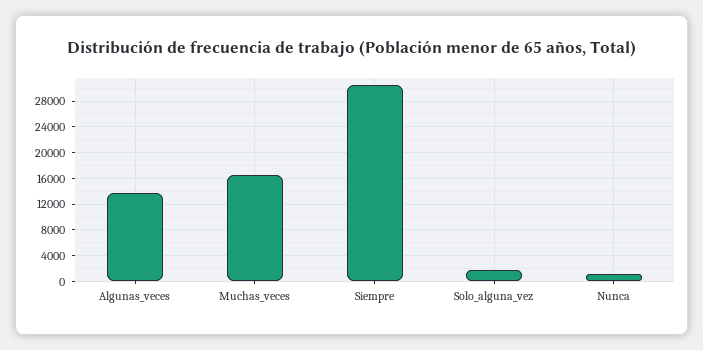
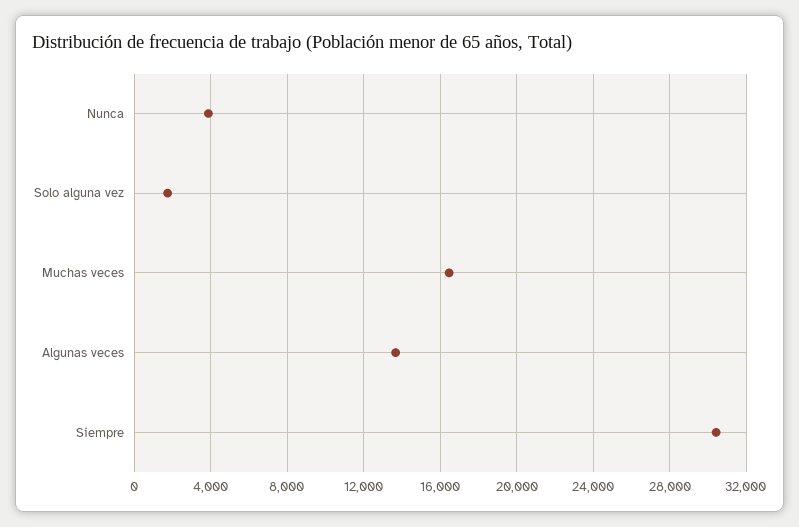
Nunca: 1000 -> 4000

